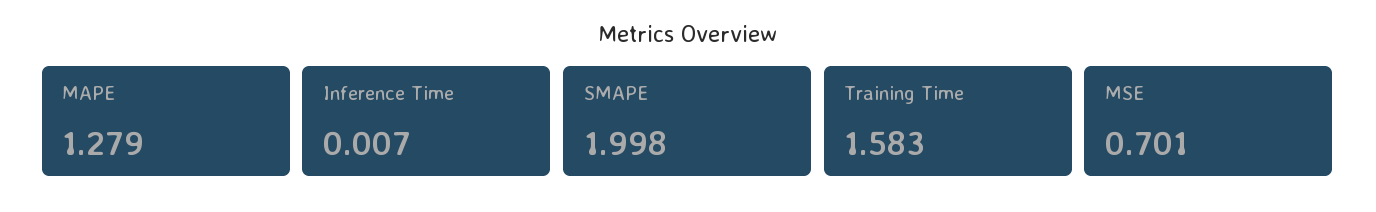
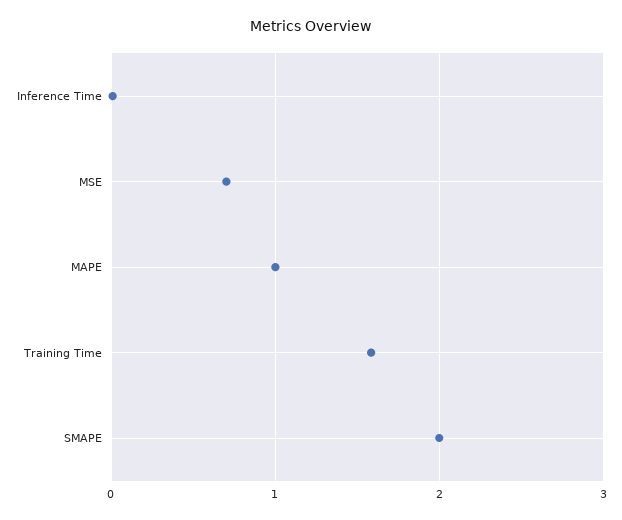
MAPE: 1.279 -> 1

